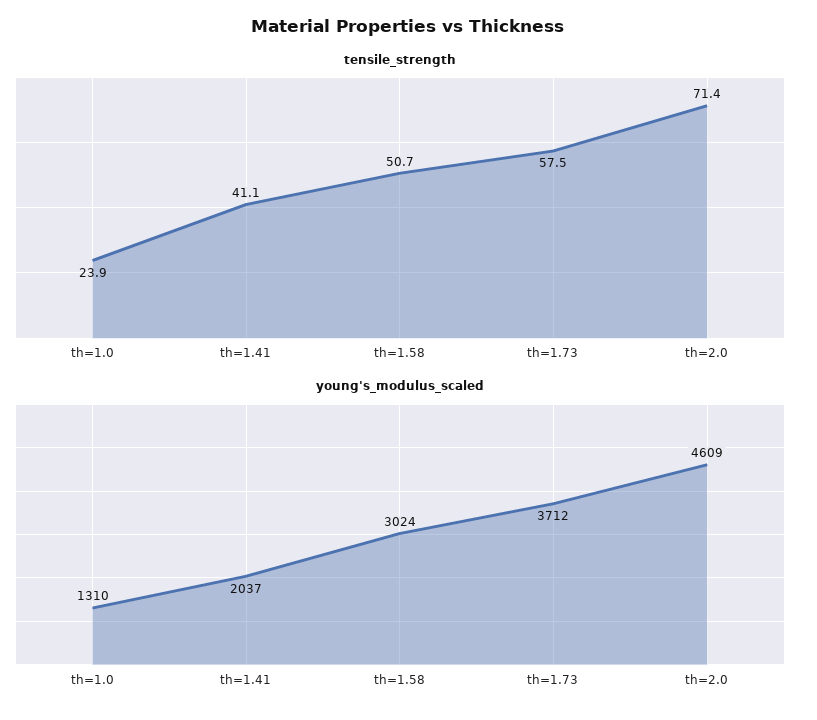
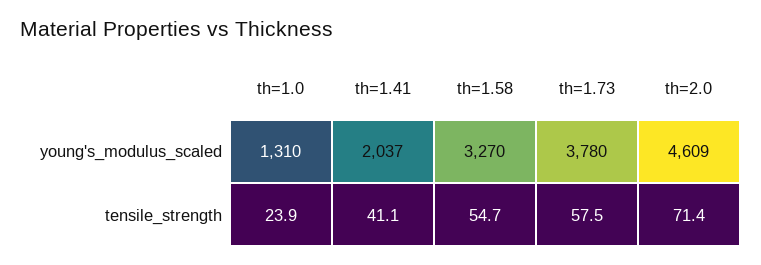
tensile_strength, th=1.58: 50.7 -> 54.7
young's_modulus_scaled, th=1.58: 3024 -> 3270
young's_modulus_scaled, th=1.73: 3712 -> 3780

